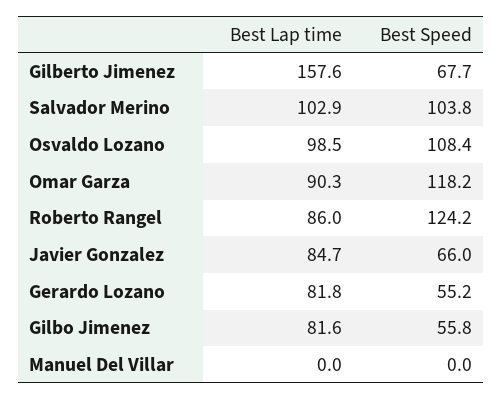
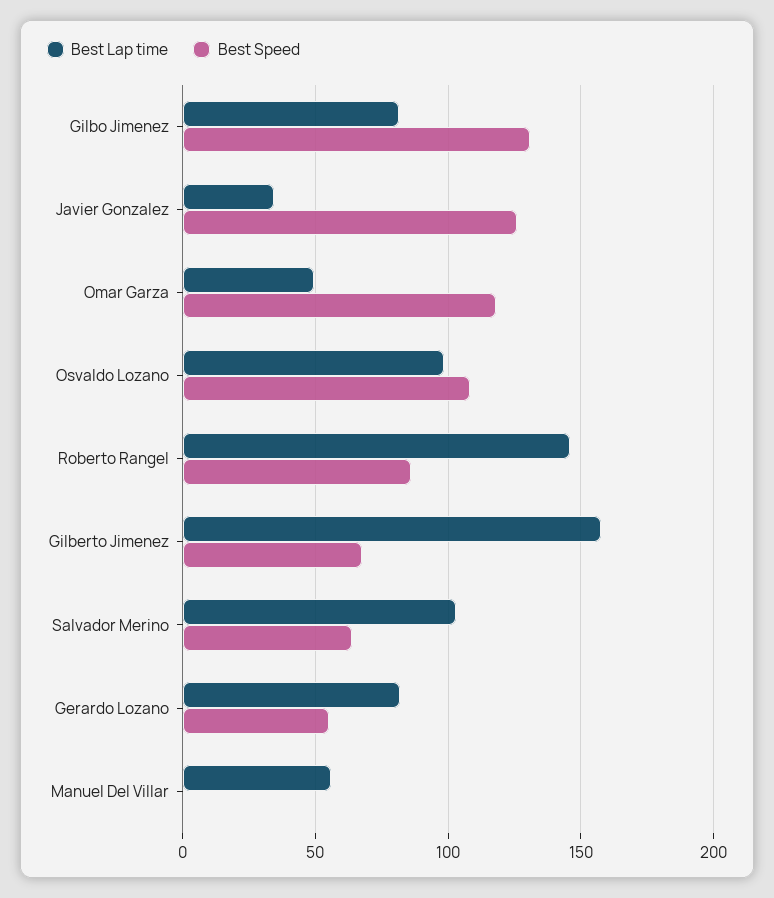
Best Speed, Salvador Merino: 103.8 -> 65
Best Lap time, Omar Garza: 90.3 -> 50
Best Lap time, Roberto Rangel: 86 -> 145
Best Speed, Roberto Rangel: 124.2 -> 85
Best Lap time, Javier Gonzalez: 84.7 -> 35
Best Speed, Javier Gonzalez: 66 -> 125
Best Speed, Gilbo Jimenez: 55.8 -> 130
Best Lap time, Manuel Del Villar: 0 -> 55

